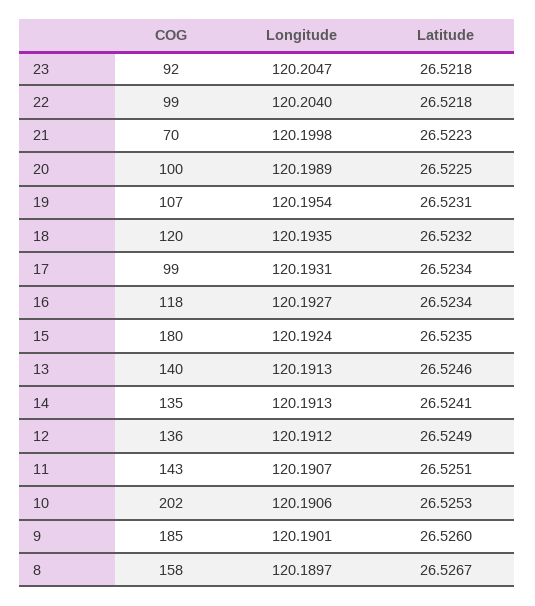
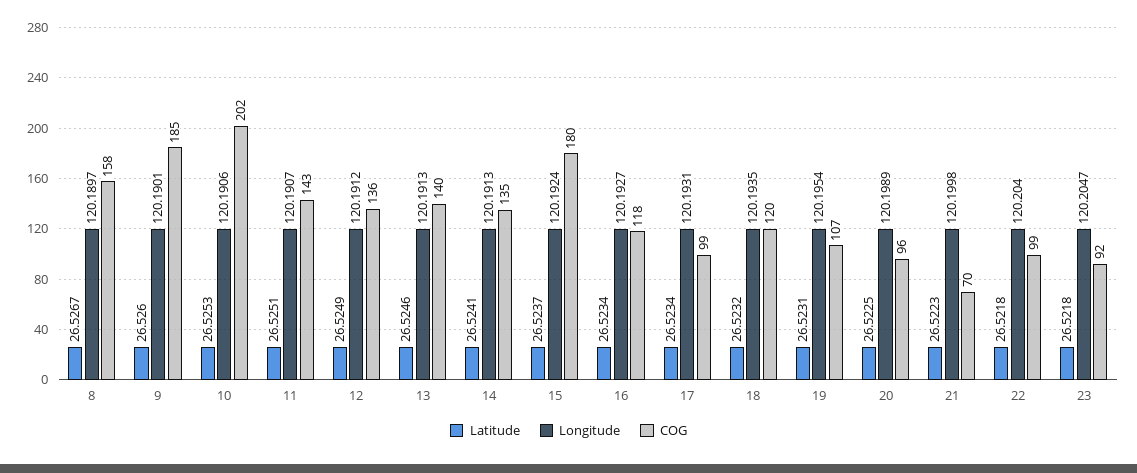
COG, 20: 100 -> 96
Latitude, 15: 26.5235 -> 26.5237

